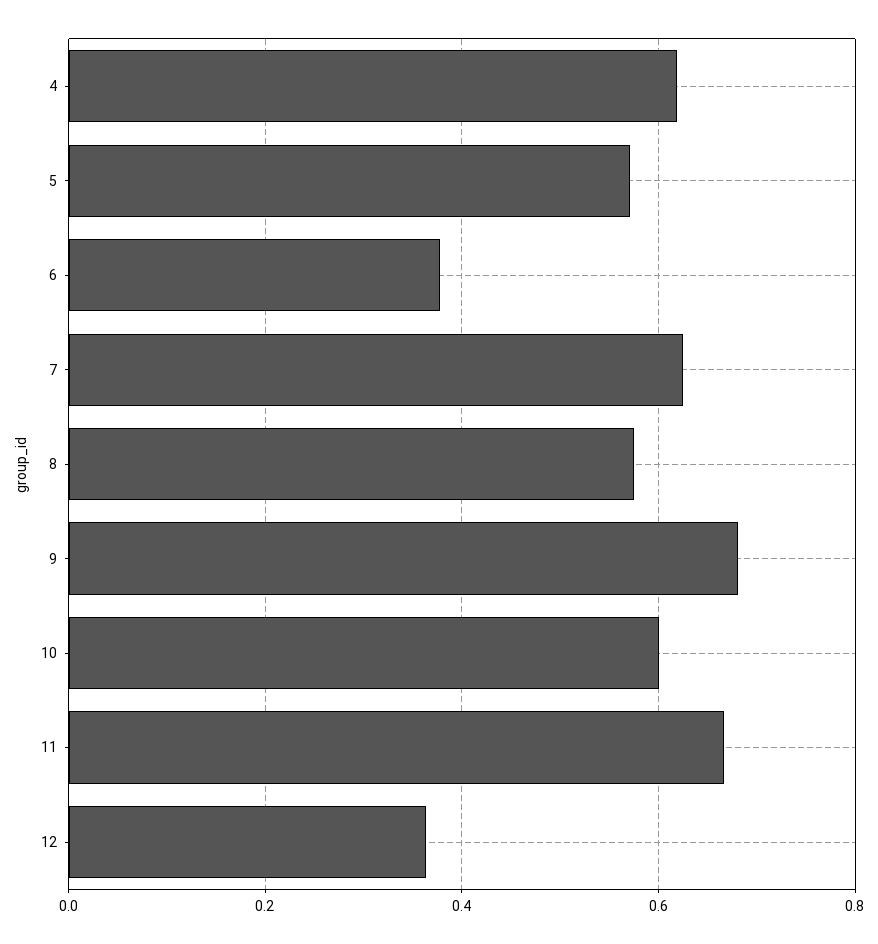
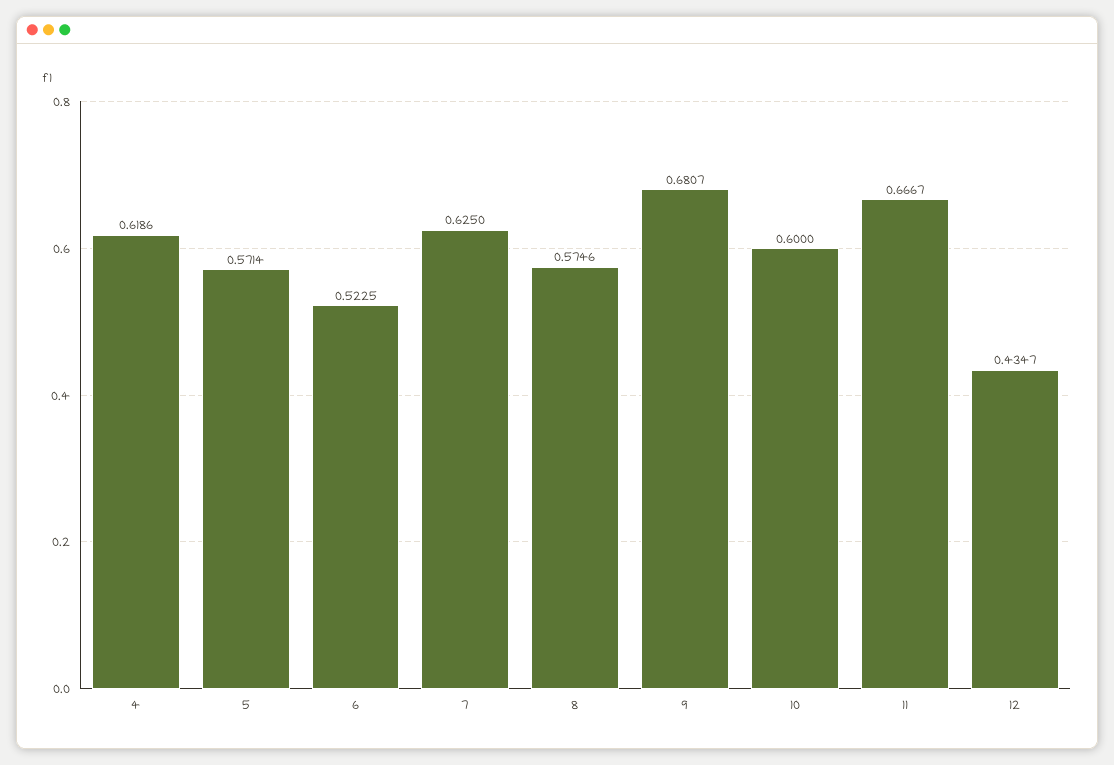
6: 0.38 -> 0.5225
12: 0.36 -> 0.4347

